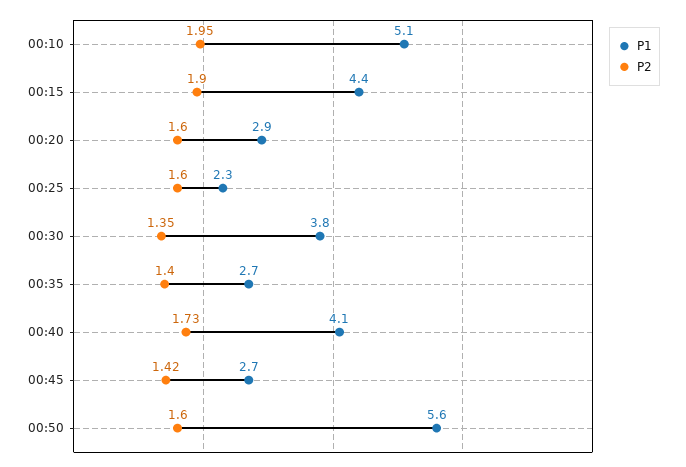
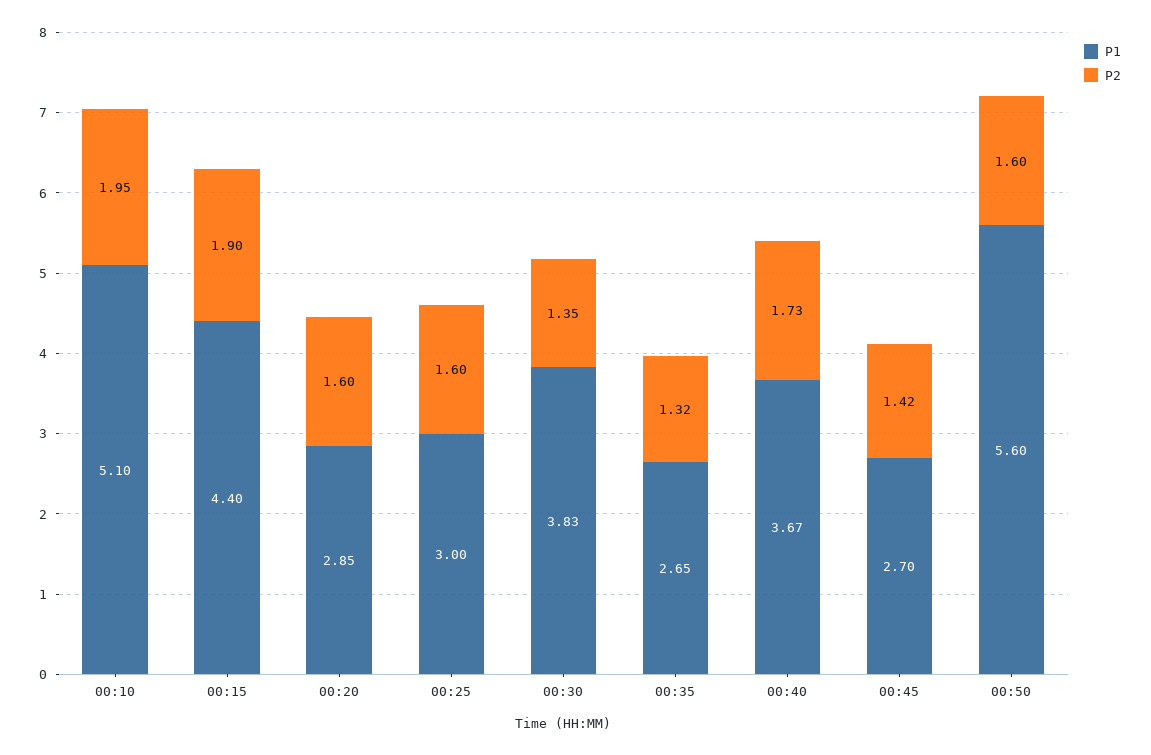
P1, 00:25: 2.3 -> 3
P2, 00:35: 1.4 -> 1.32
P1, 00:40: 4.1 -> 3.67

